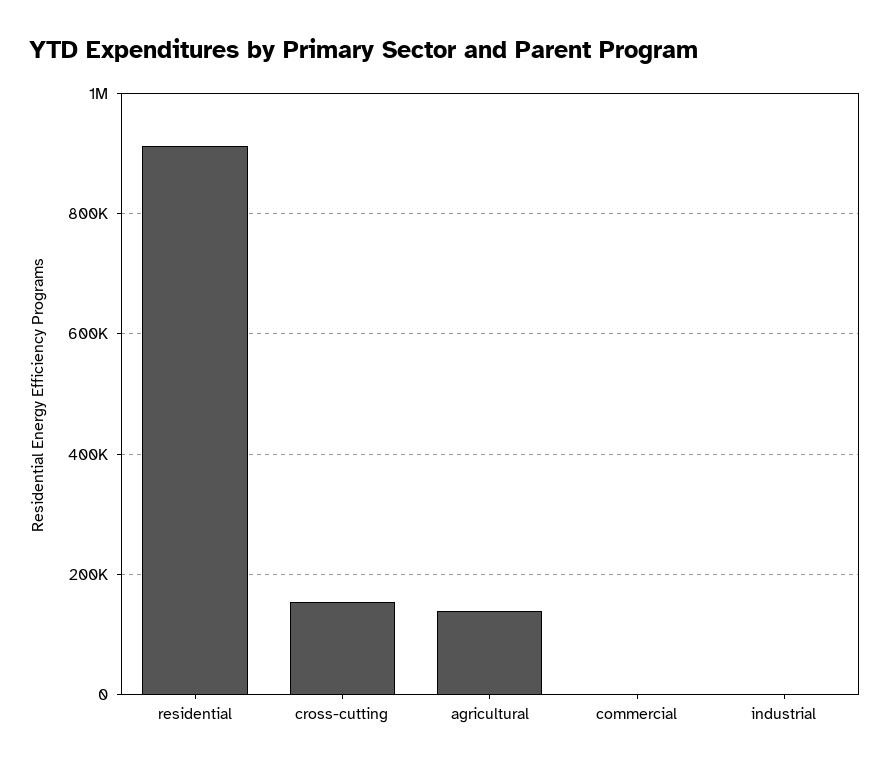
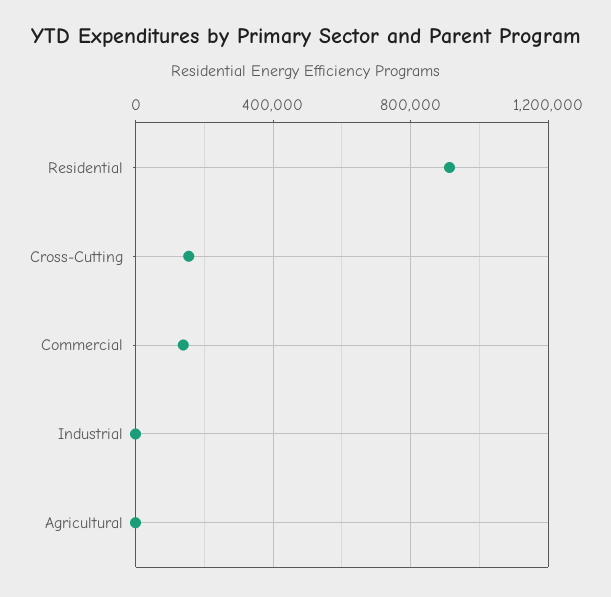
agricultural: 140000 -> 0
commercial: 0 -> 150000

